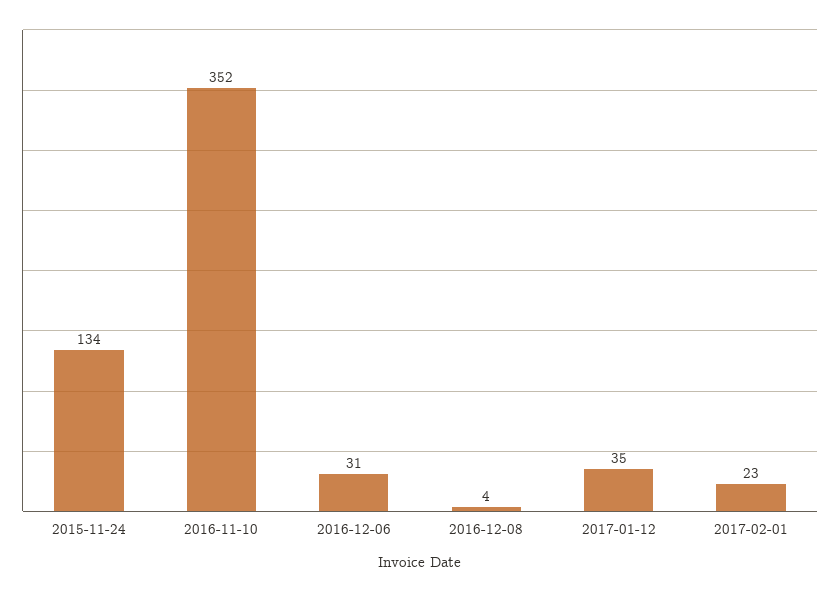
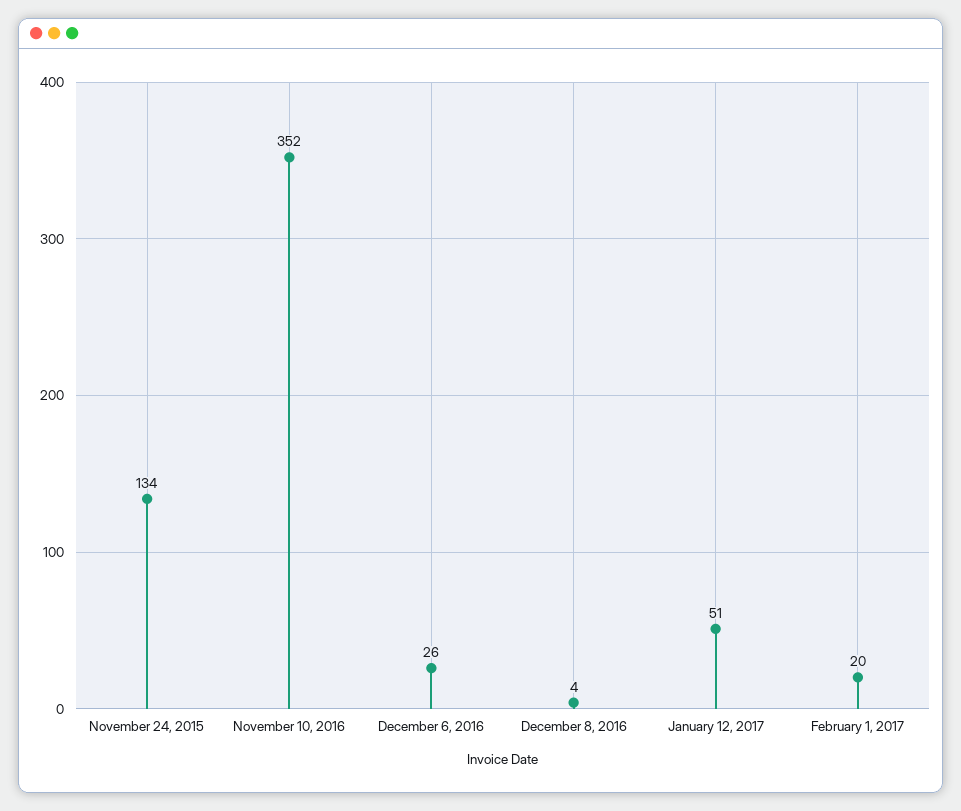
2016-12-06: 31 -> 26
2017-01-12: 35 -> 51
2017-02-01: 23 -> 20

